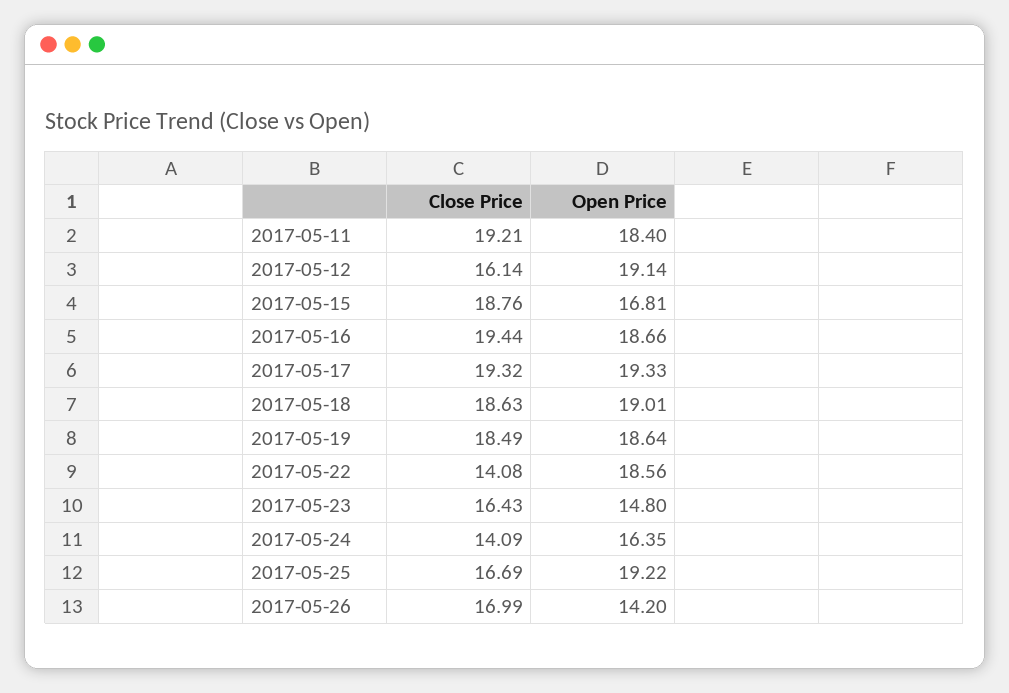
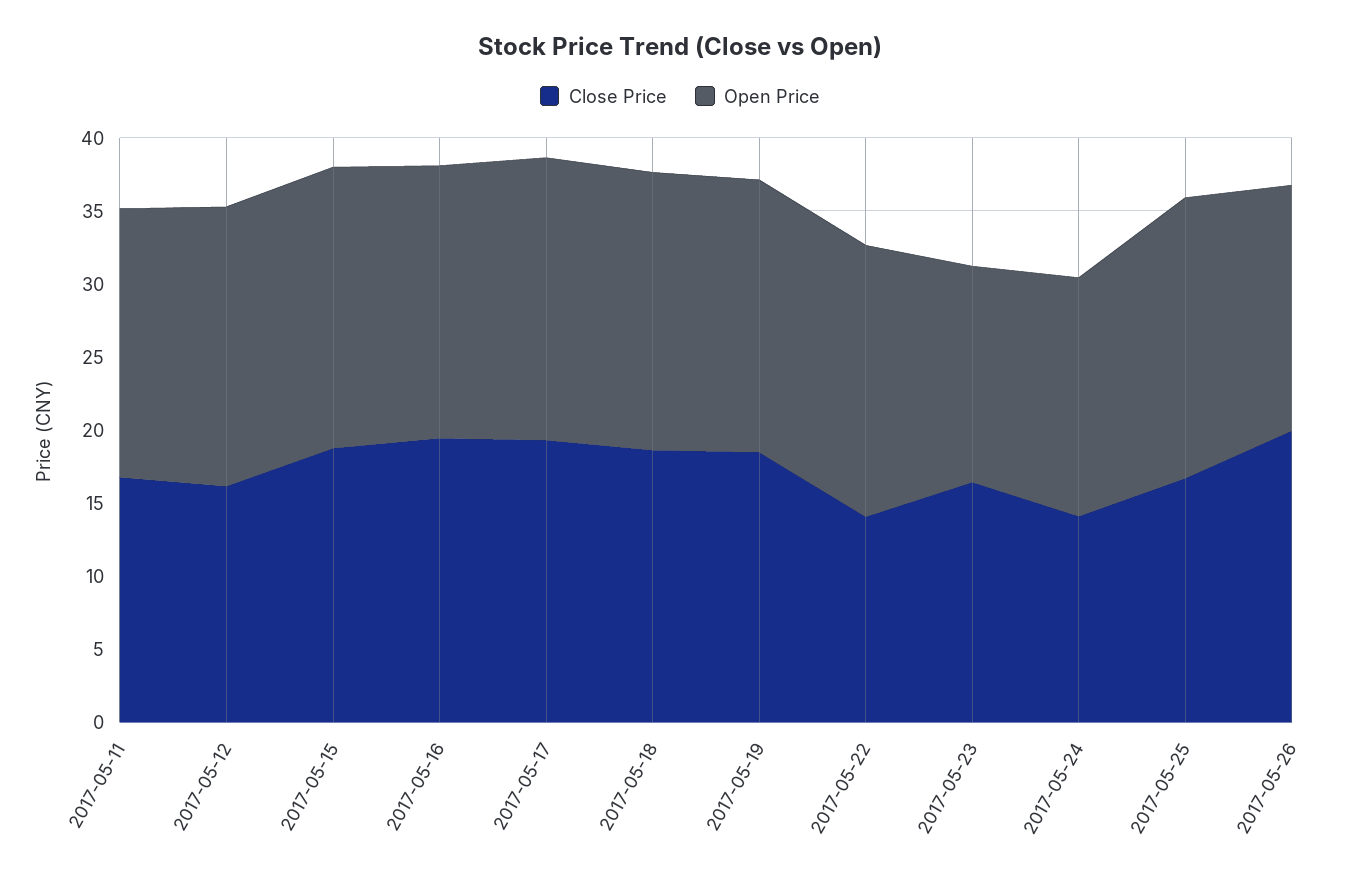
Close Price, 2017-05-11: 19.21 -> 17
Open Price, 2017-05-15: 16.81 -> 19
Close Price, 2017-05-26: 16.99 -> 20
Open Price, 2017-05-26: 14.2 -> 17

